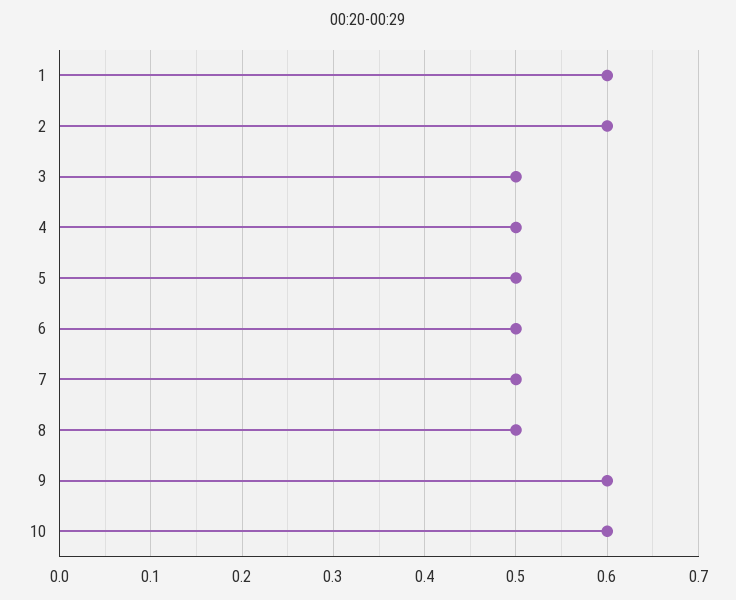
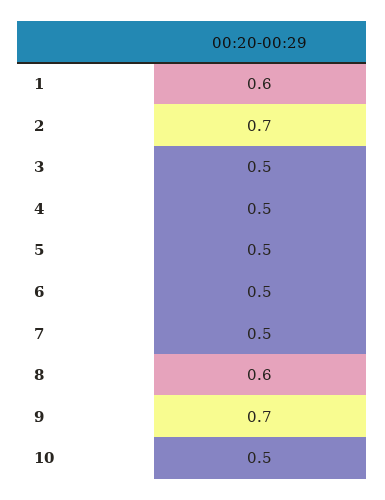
2: 0.6 -> 0.7
8: 0.5 -> 0.6
9: 0.6 -> 0.7
10: 0.6 -> 0.5

